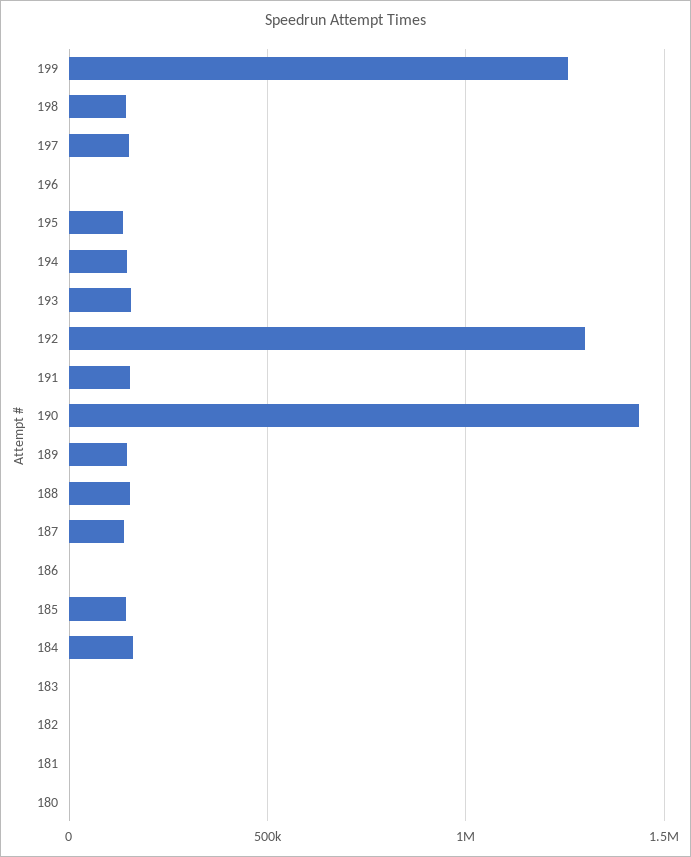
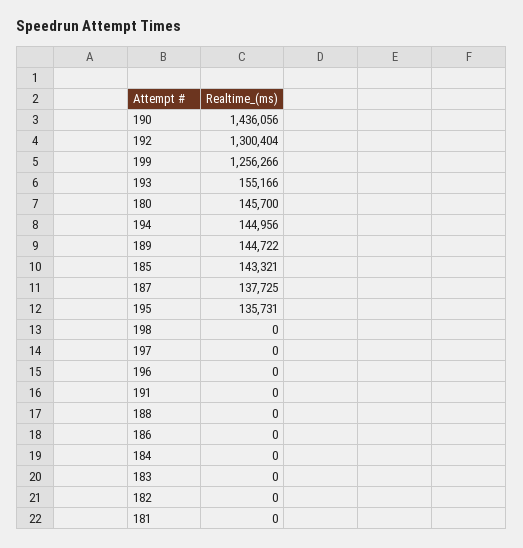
198: 150000 -> 0
197: 150000 -> 0
191: 150000 -> 0
188: 150000 -> 0
184: 150000 -> 0
180: 0 -> 145700

